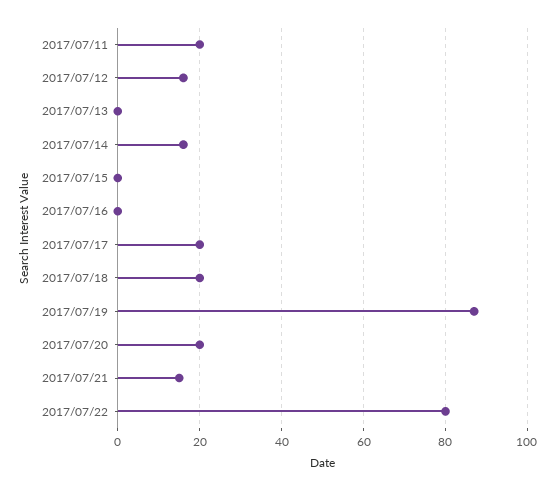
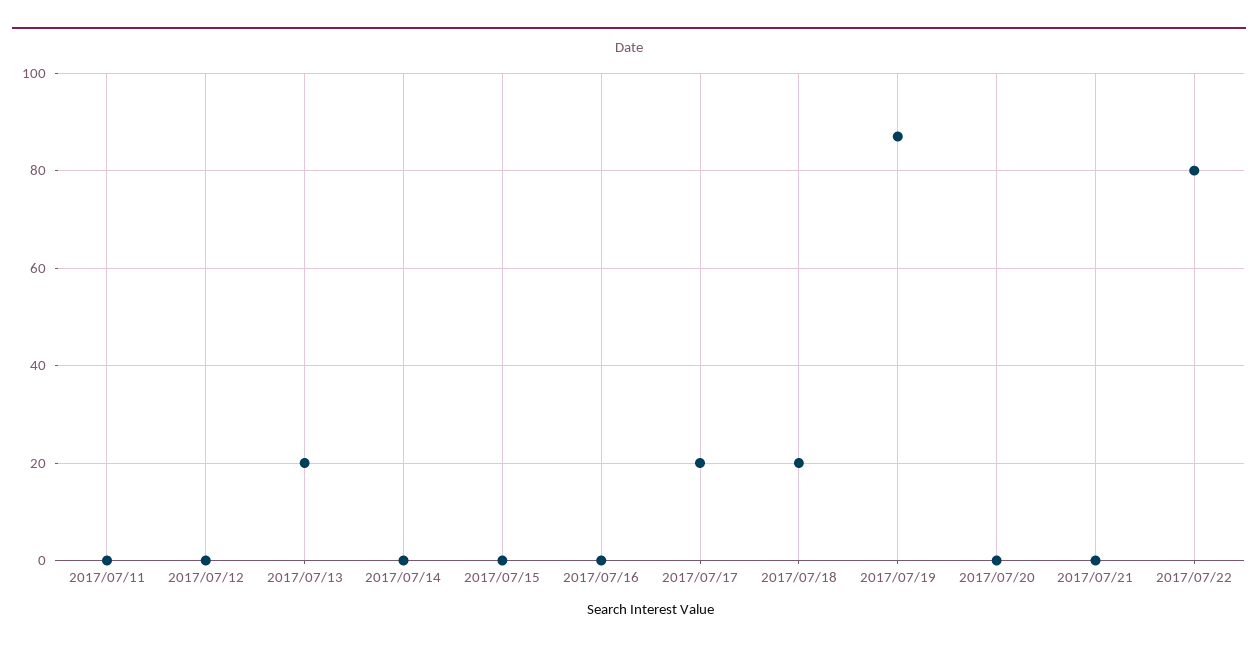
2017/07/11: 20 -> 0
2017/07/12: 15 -> 0
2017/07/13: 0 -> 20
2017/07/14: 15 -> 0
2017/07/20: 20 -> 0
2017/07/21: 15 -> 0

